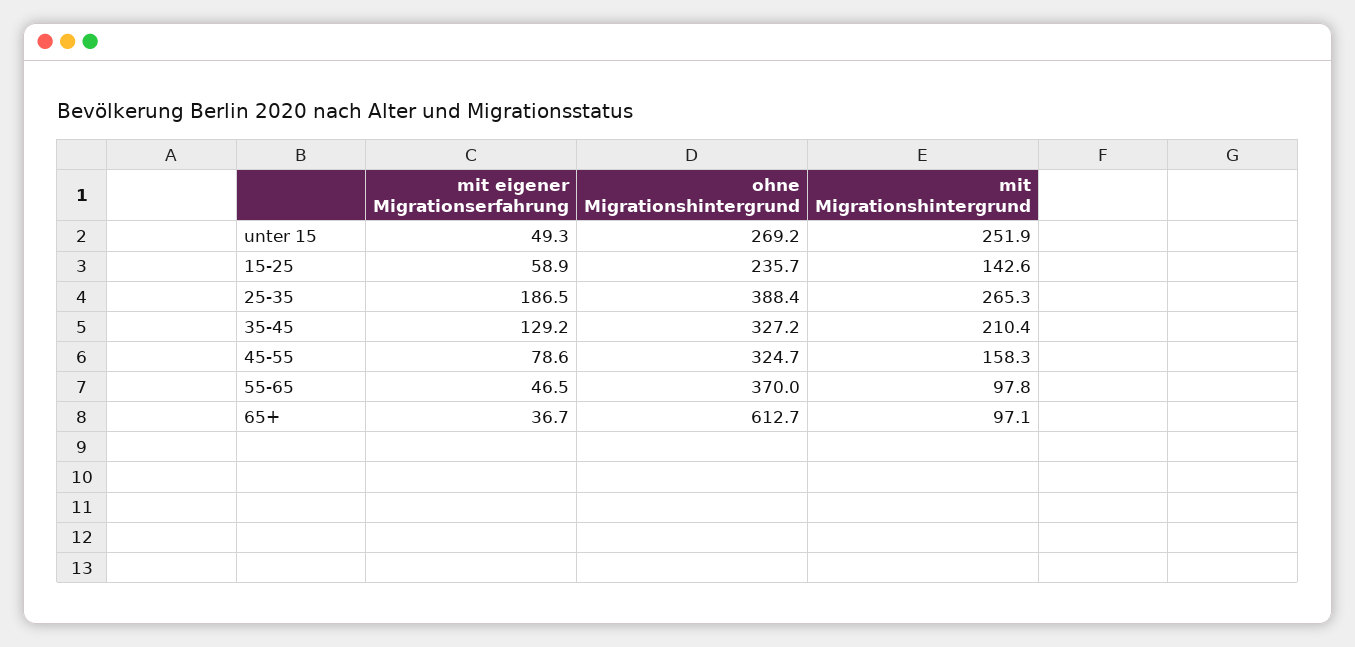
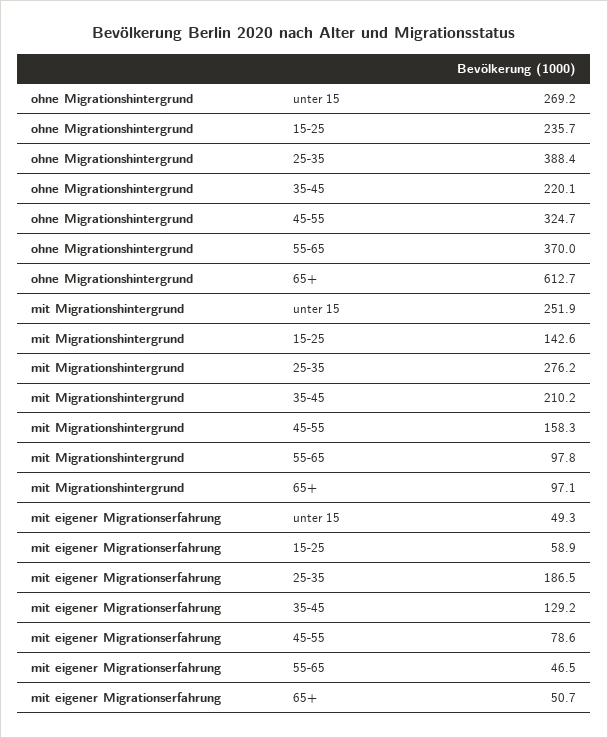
mit Migrationshintergrund, 25-35: 265.3 -> 276.2
ohne Migrationshintergrund, 35-45: 327.2 -> 220.1
mit Migrationshintergrund, 35-45: 210.4 -> 210.2
mit eigener Migrationserfahrung, 65+: 36.7 -> 50.7

